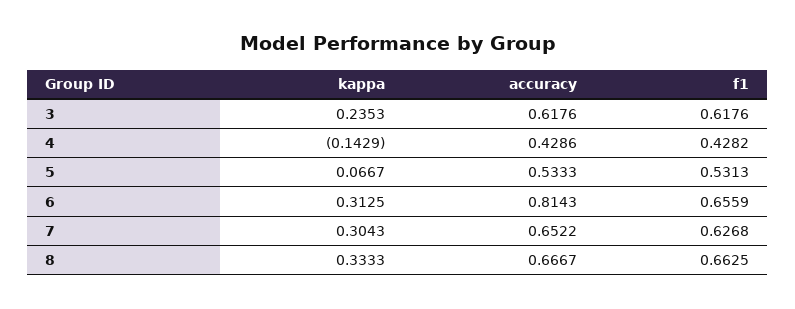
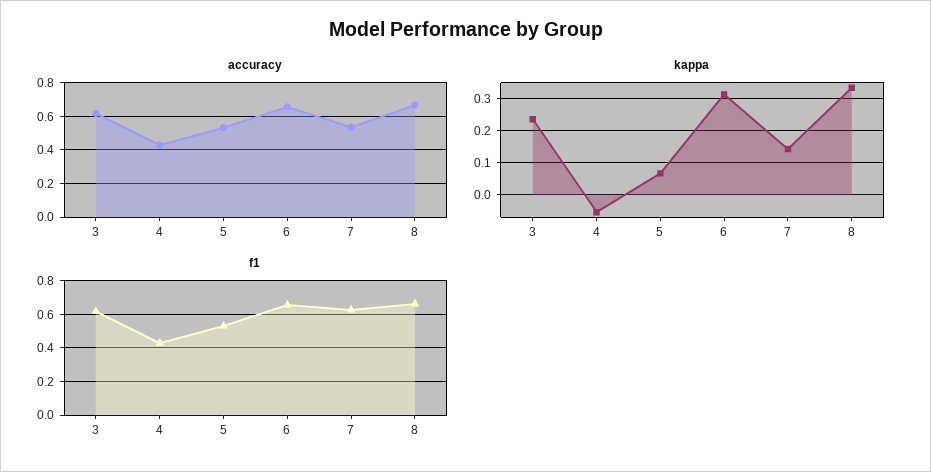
kappa, 4: -0.1429 -> -0.06
accuracy, 6: 0.8143 -> 0.65
kappa, 7: 0.3043 -> 0.14
accuracy, 7: 0.6522 -> 0.55

